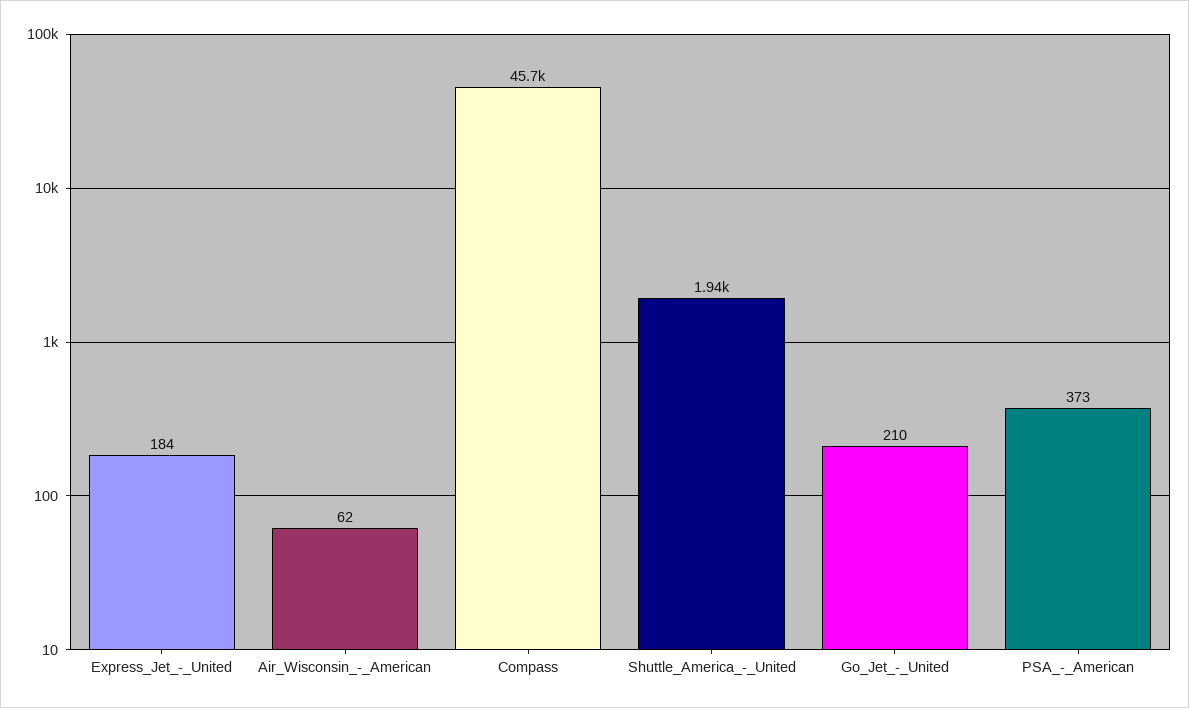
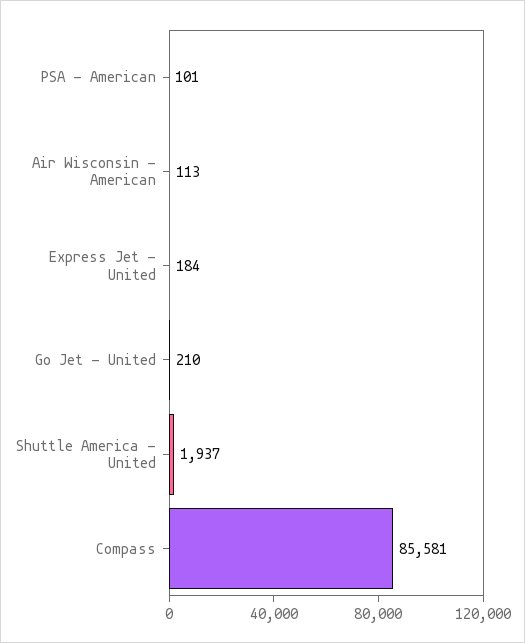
Air_Wisconsin_-_American: 62 -> 113
Compass: 45700 -> 85581
PSA_-_American: 373 -> 101

